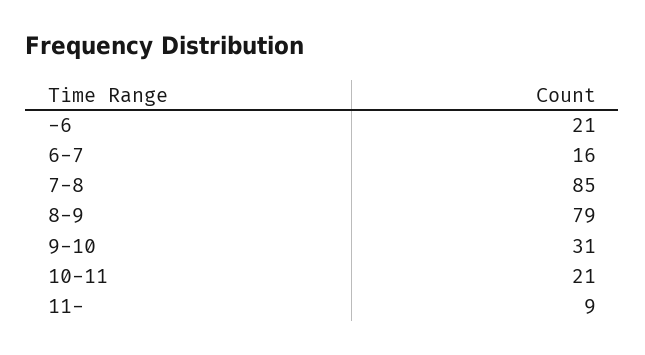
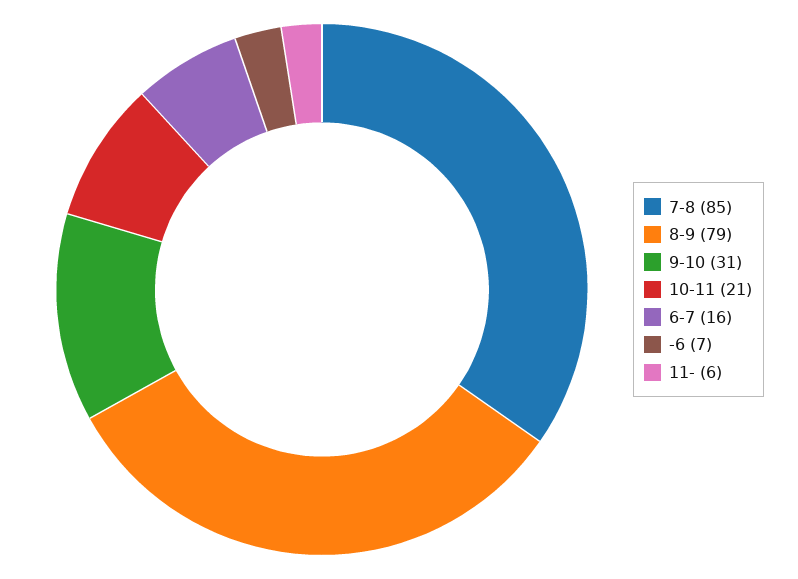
-6: 21 -> 7
11-: 9 -> 6

